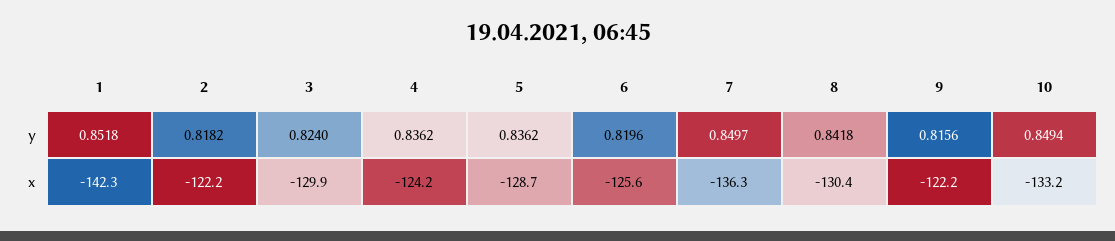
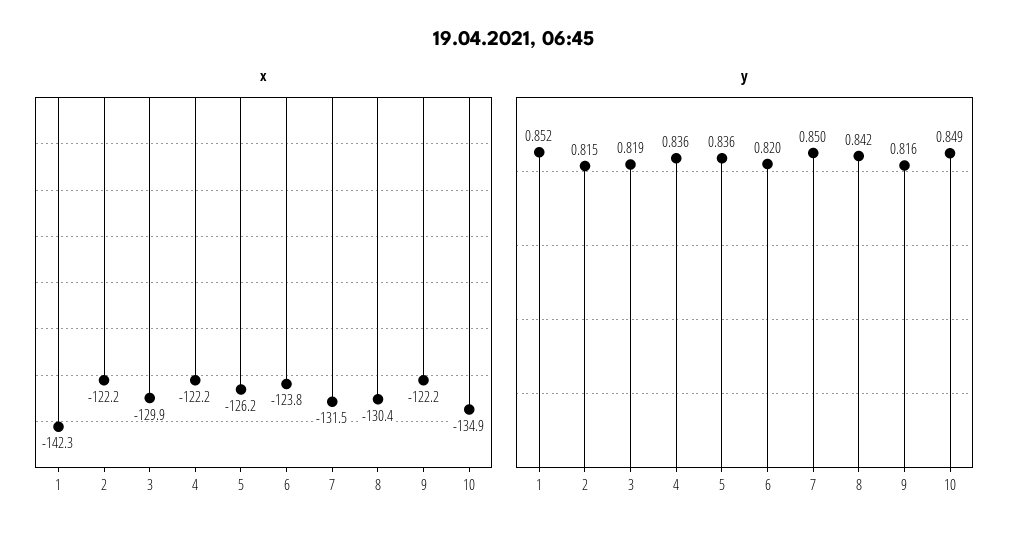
y, 2: 0.8182 -> 0.815
y, 3: 0.824 -> 0.819
x, 4: -124.2 -> -122.2
x, 5: -128.7 -> -126.2
x, 6: -125.6 -> -123.8
x, 7: -136.3 -> -131.5
x, 10: -133.2 -> -134.9

